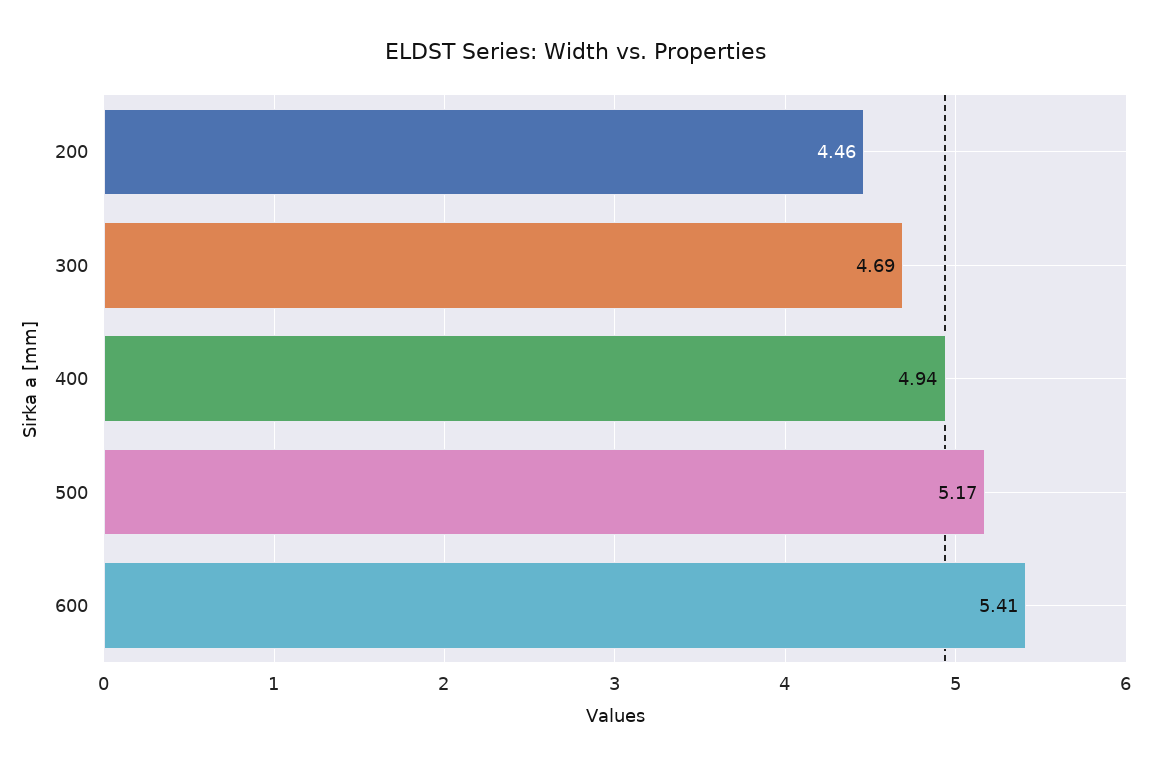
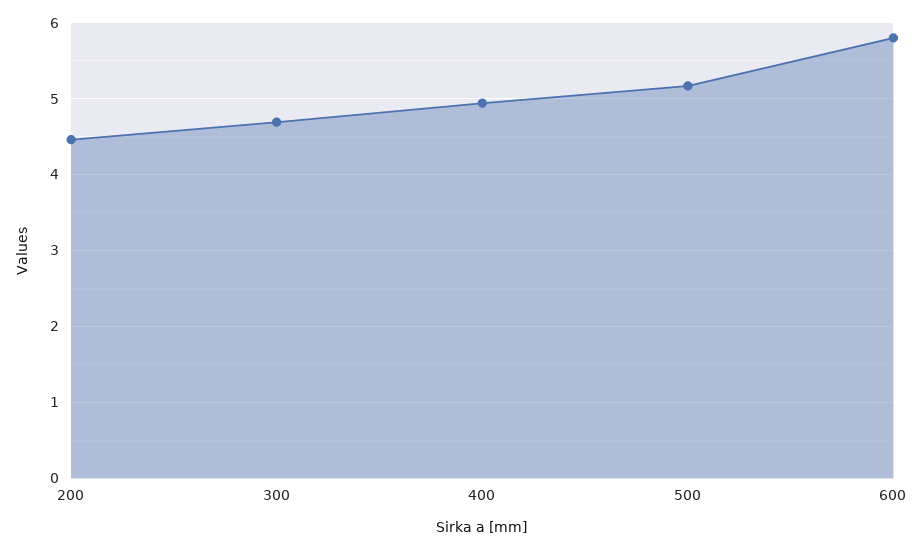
600: 5.41 -> 5.8

